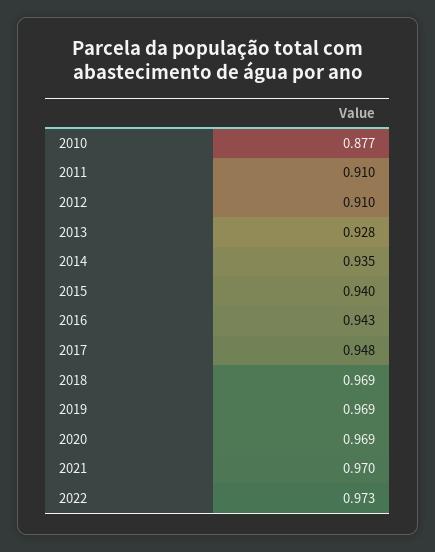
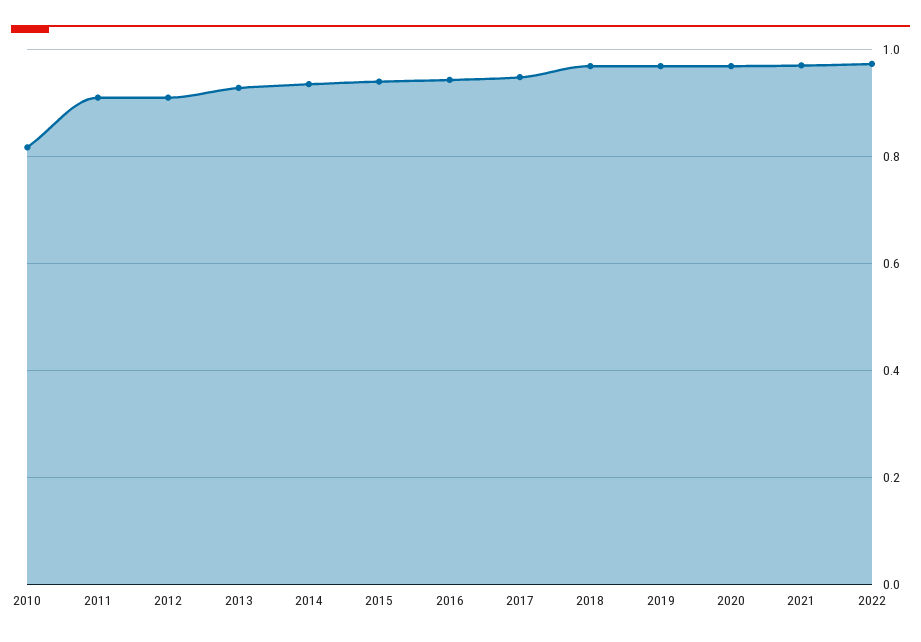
2010: 0.877 -> 0.82

